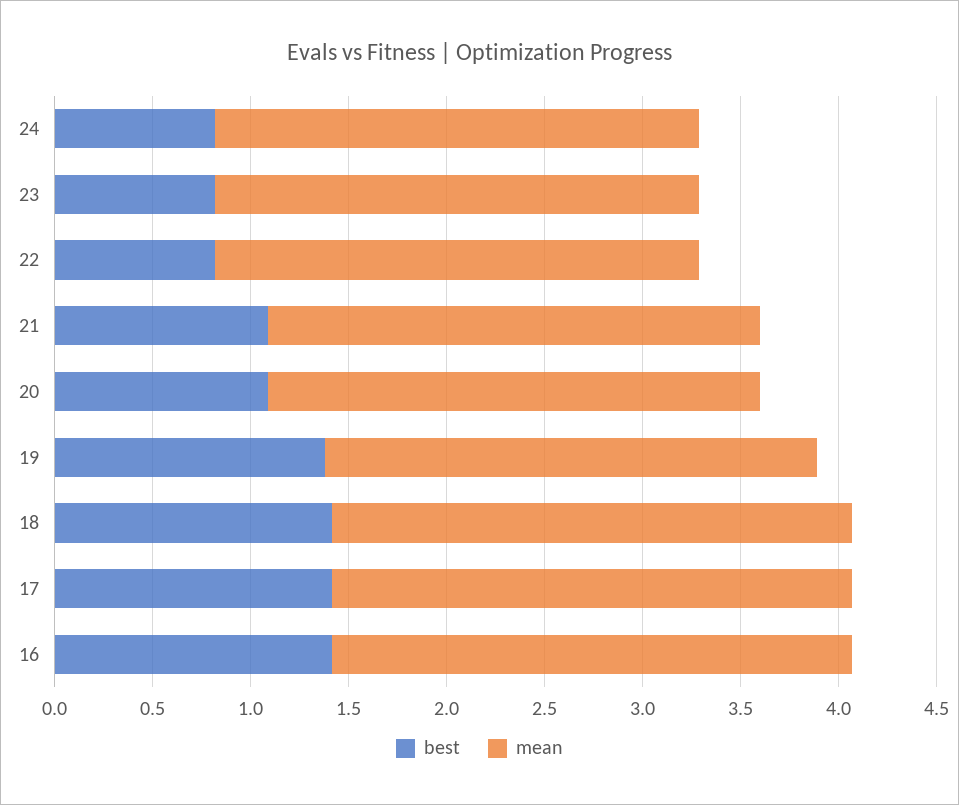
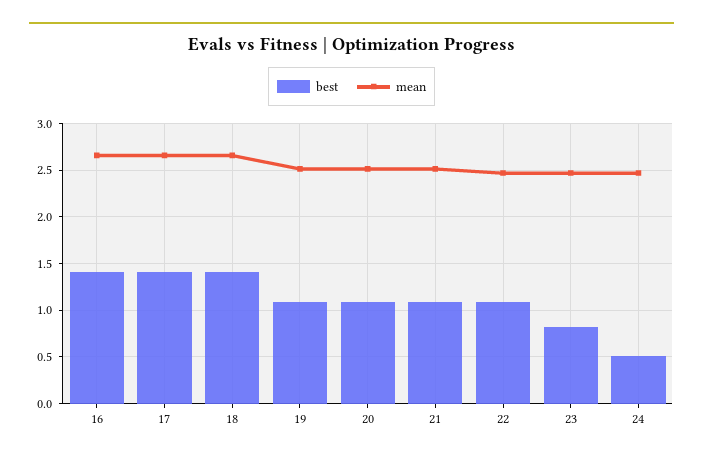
best, 24: 0.8 -> 0.5
best, 22: 0.8 -> 1.1
best, 19: 1.4 -> 1.1

